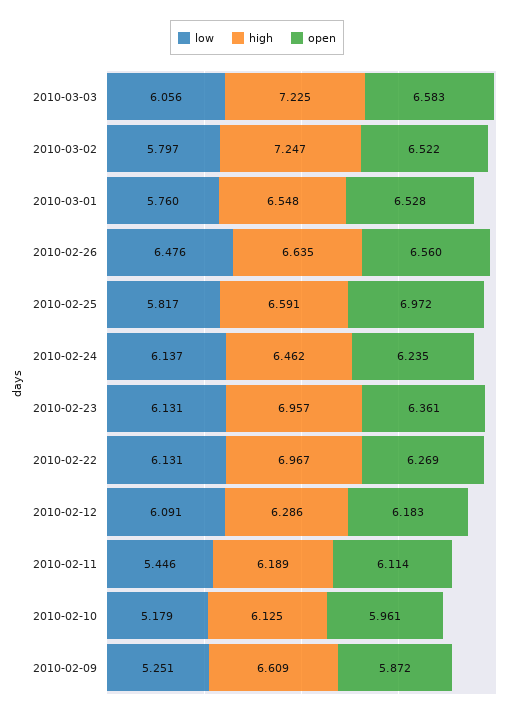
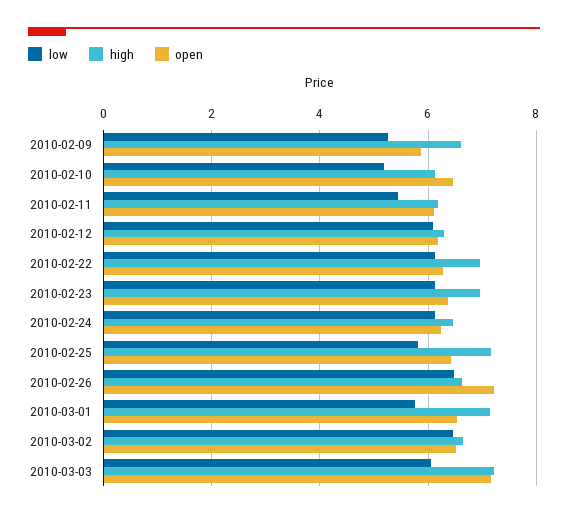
open, 2010-03-03: 6.583 -> 7.2
low, 2010-03-02: 5.797 -> 6.4
high, 2010-03-02: 7.247 -> 6.6
high, 2010-03-01: 6.548 -> 7.2
open, 2010-02-26: 6.56 -> 7.2
high, 2010-02-25: 6.591 -> 7.2
open, 2010-02-25: 6.972 -> 6.4
open, 2010-02-10: 5.961 -> 6.4

